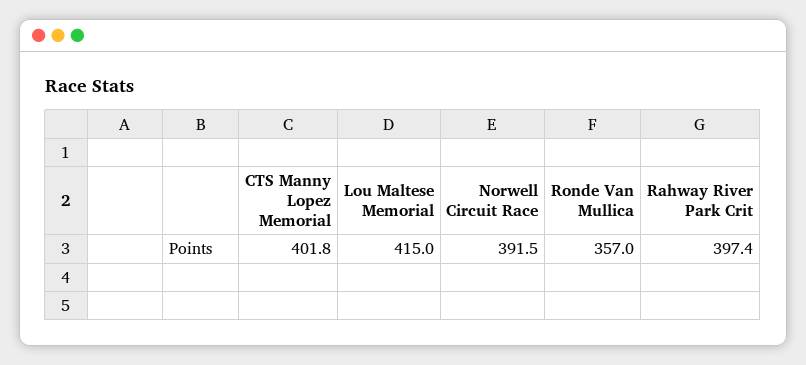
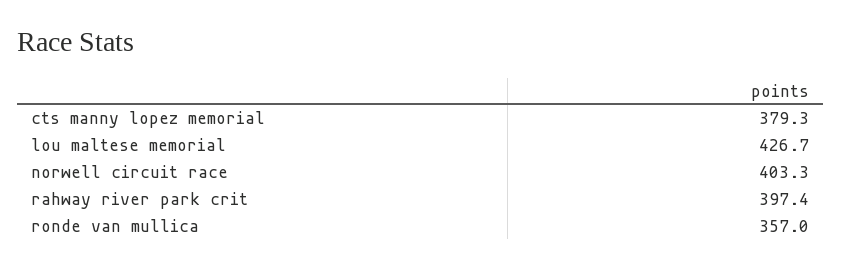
CTS Manny Lopez Memorial: 401.8 -> 379.3
Lou Maltese Memorial: 415 -> 426.7
Norwell Circuit Race: 391.5 -> 403.3

